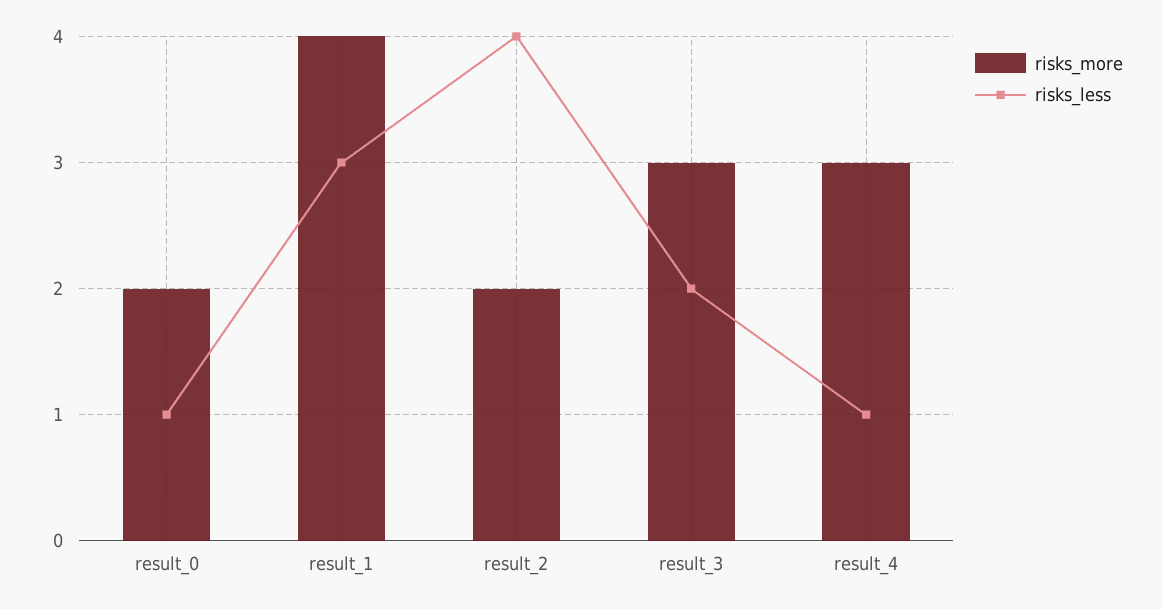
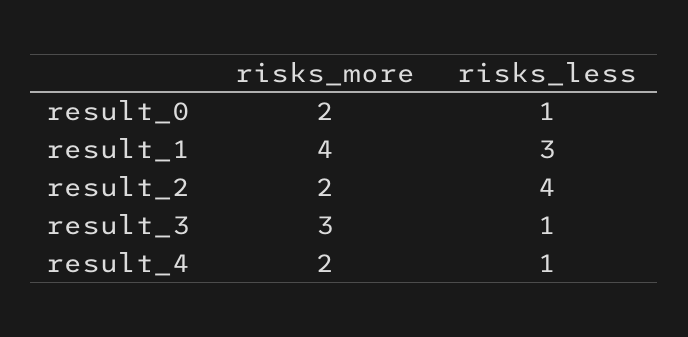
risks_less, result_3: 2 -> 1
risks_more, result_4: 3 -> 2

